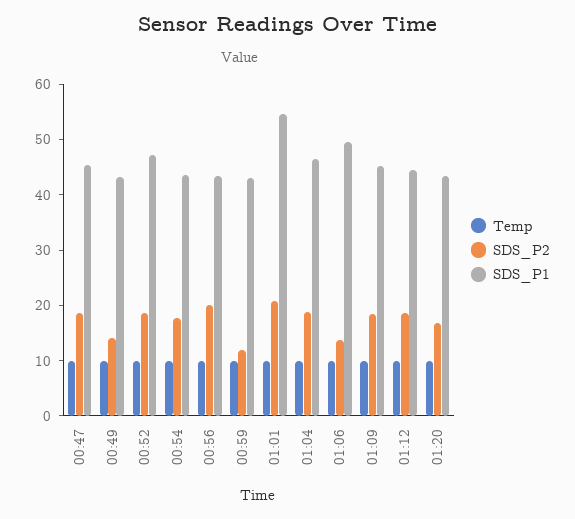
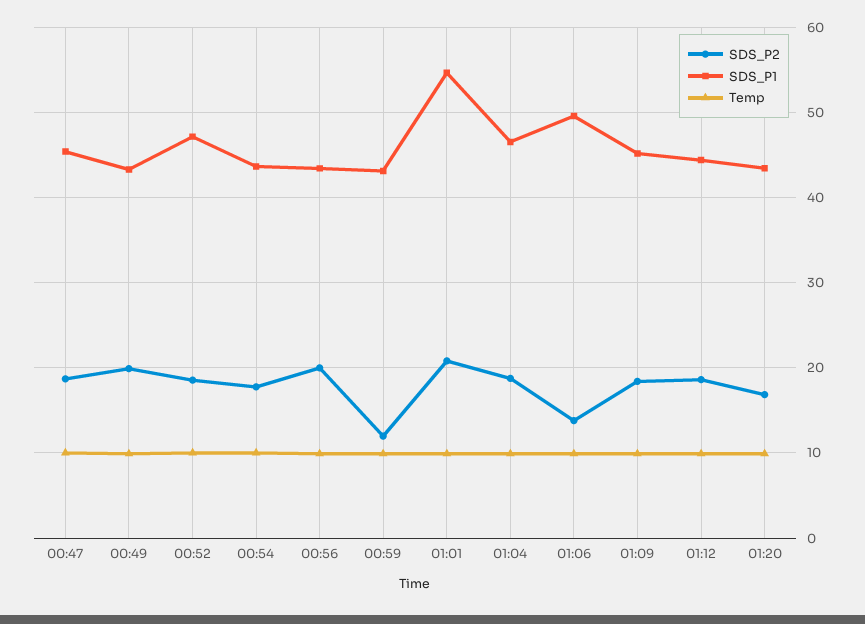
SDS_P2, 00:49: 14 -> 20

